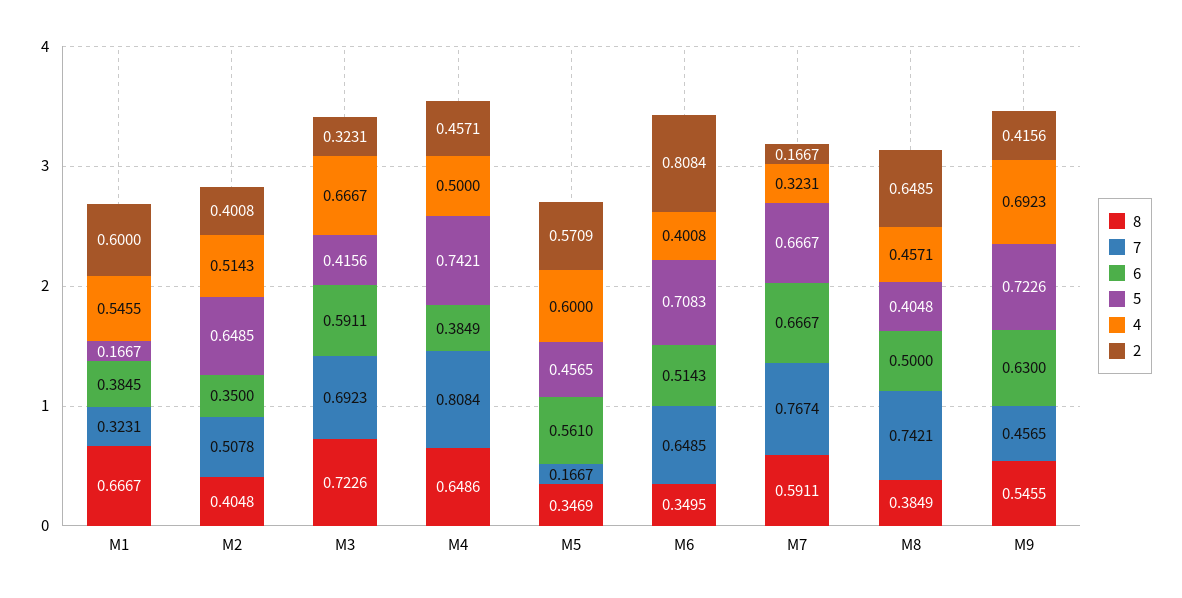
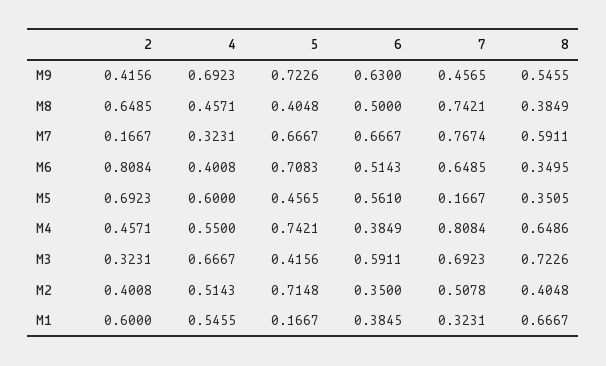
5, M2: 0.6485 -> 0.7148
4, M4: 0.5 -> 0.55
8, M5: 0.3469 -> 0.3505
2, M5: 0.5709 -> 0.6923

